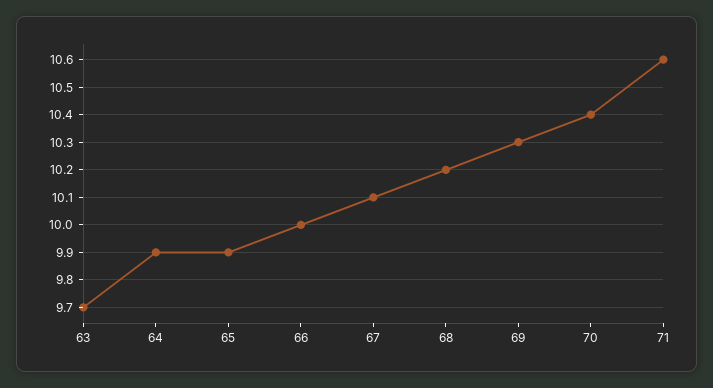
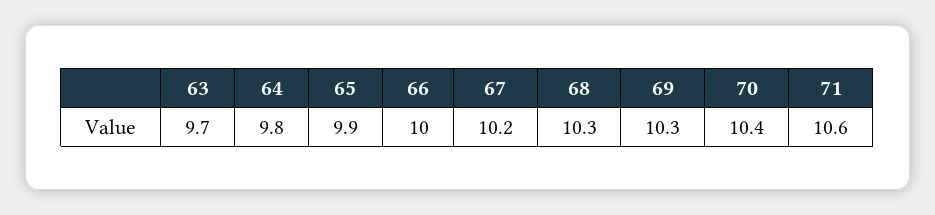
64: 9.9 -> 9.8
67: 10.1 -> 10.2
68: 10.2 -> 10.3

